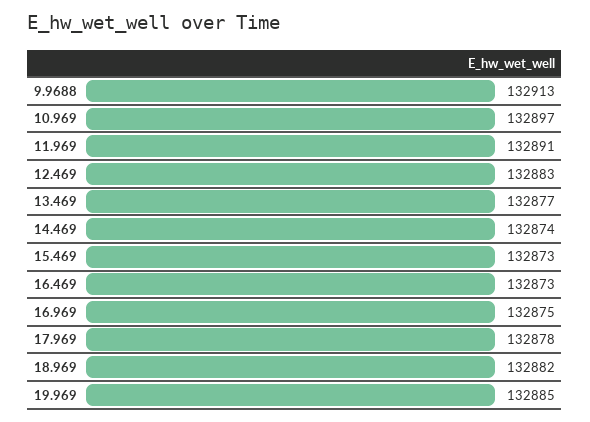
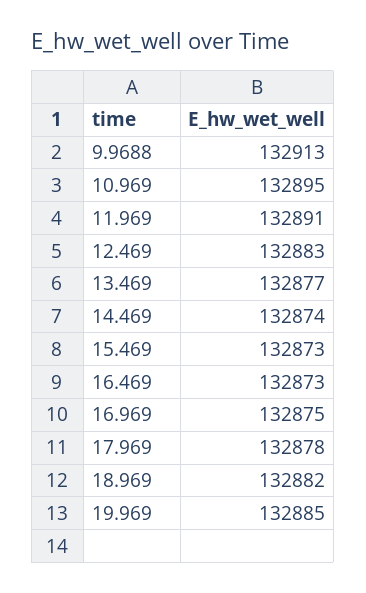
10.969: 132897 -> 132895

